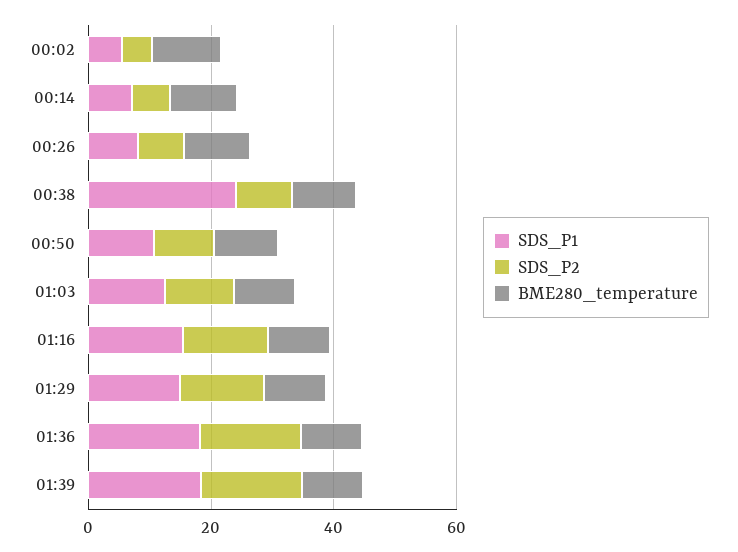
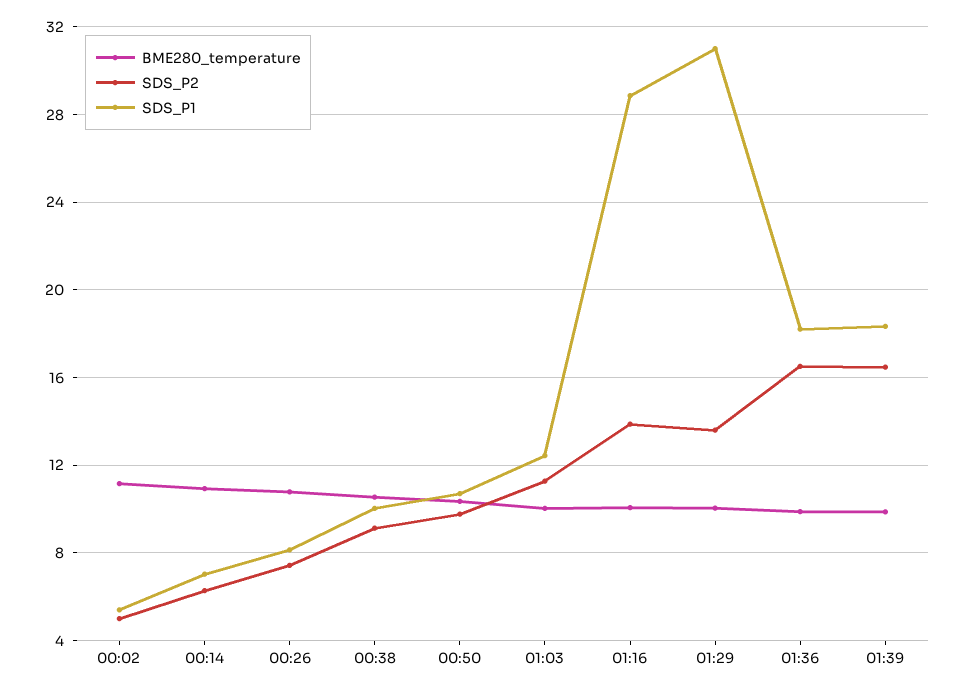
SDS_P1, 00:38: 25 -> 10
SDS_P1, 01:16: 15 -> 29
SDS_P1, 01:29: 15 -> 31

